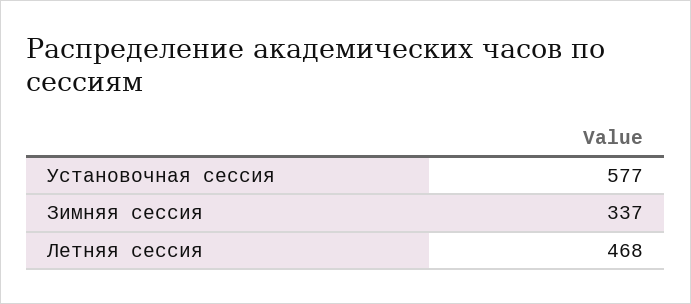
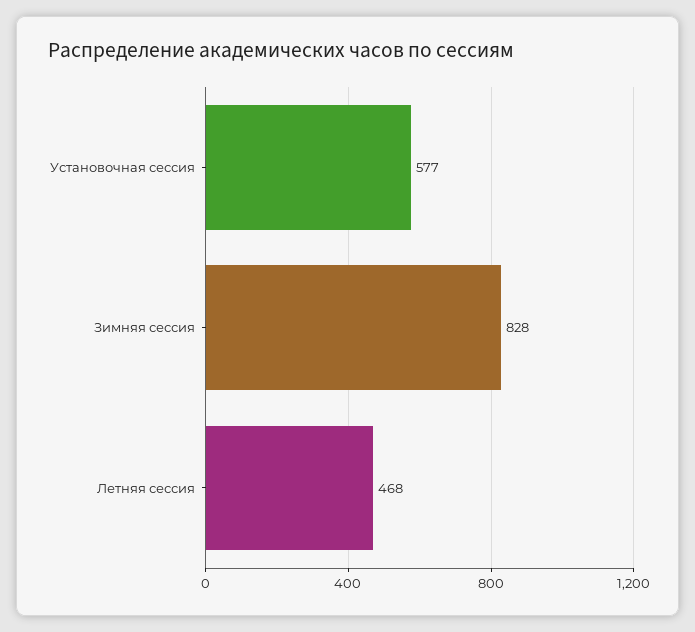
Зимняя сессия: 337 -> 828

